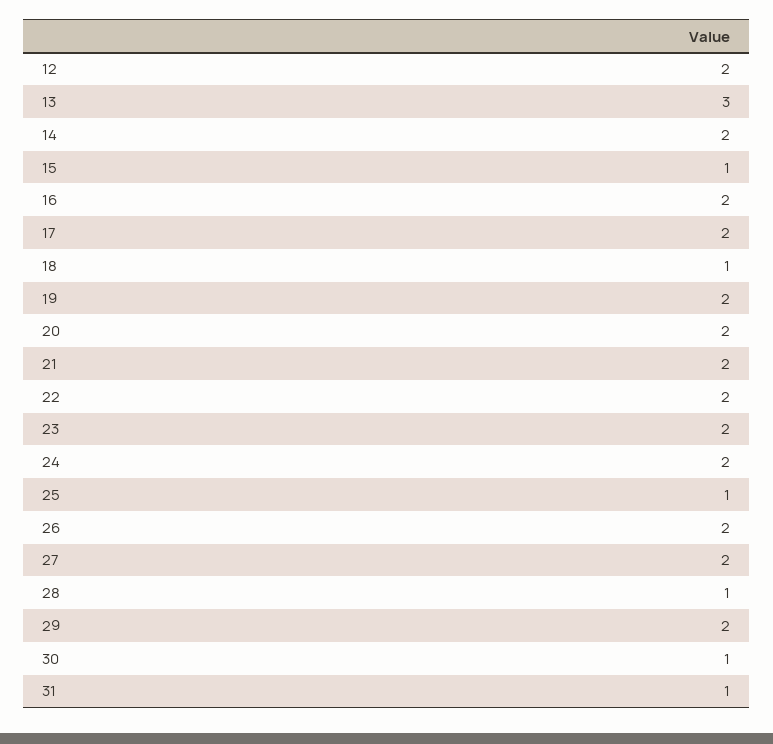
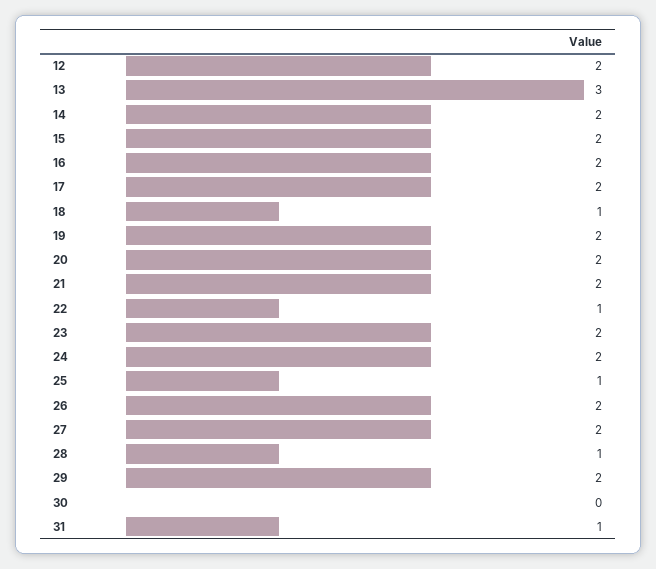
15: 1 -> 2
22: 2 -> 1
30: 1 -> 0

